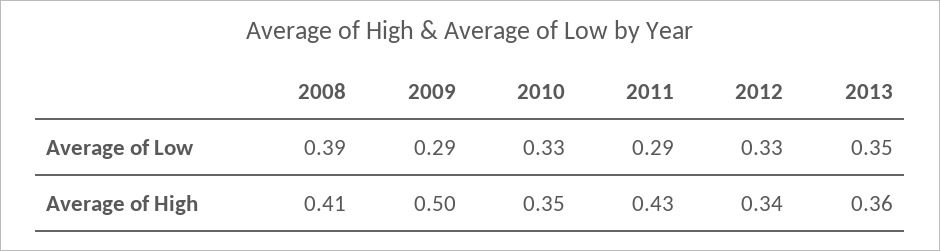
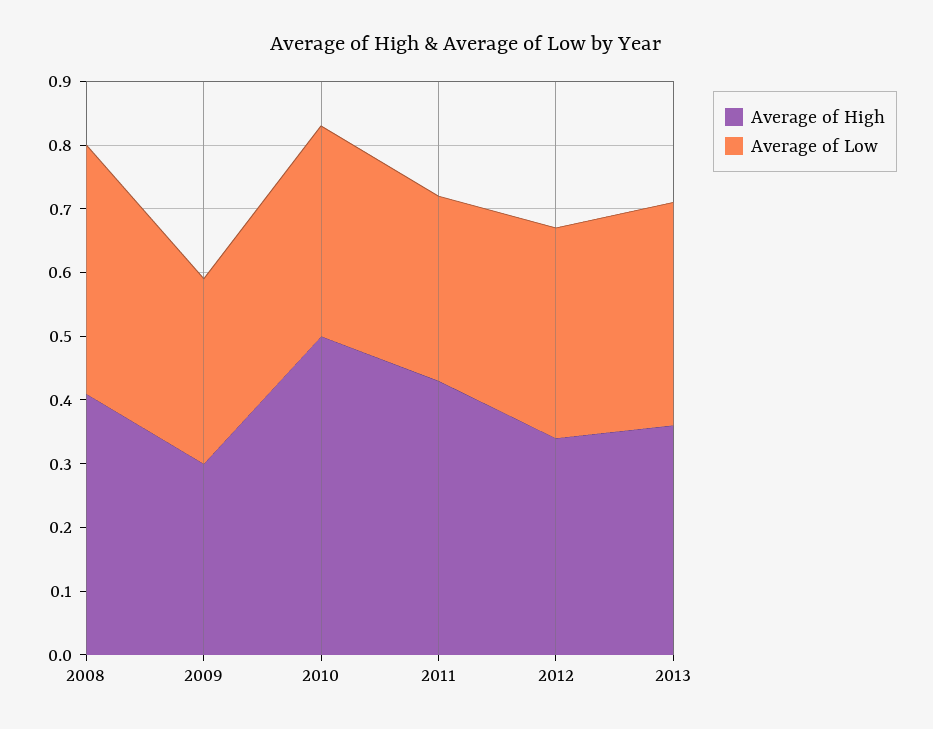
Average of High, 2009: 0.5 -> 0.3
Average of High, 2010: 0.35 -> 0.5

